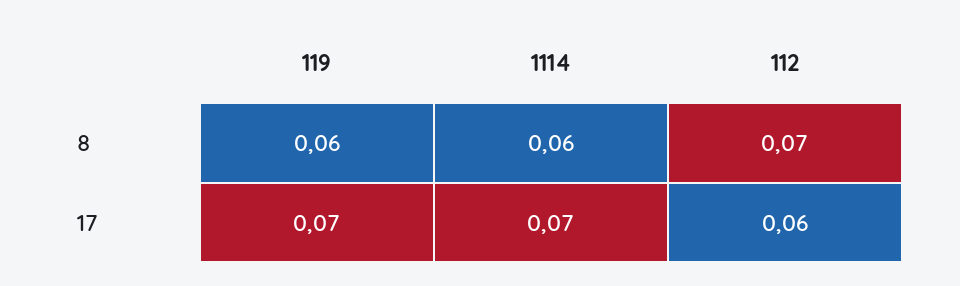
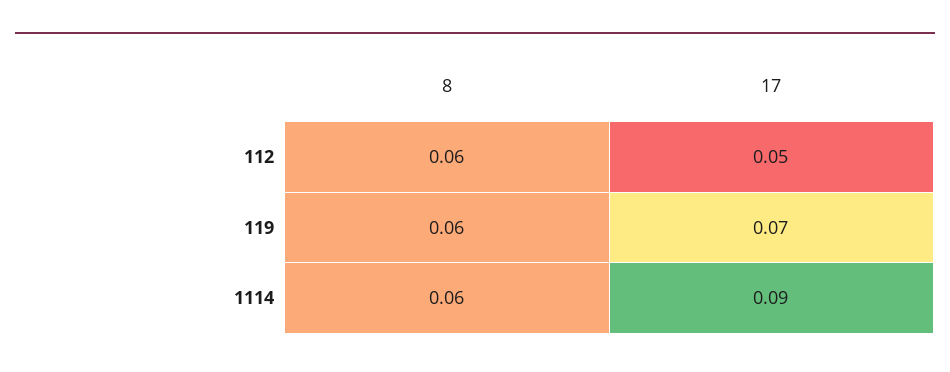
112, 8: 0.07 -> 0.06
1114, 17: 0.07 -> 0.09
112, 17: 0.06 -> 0.05

